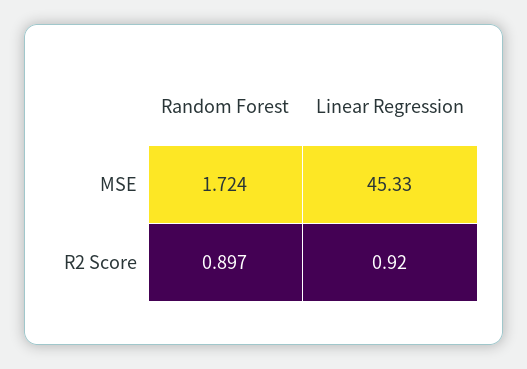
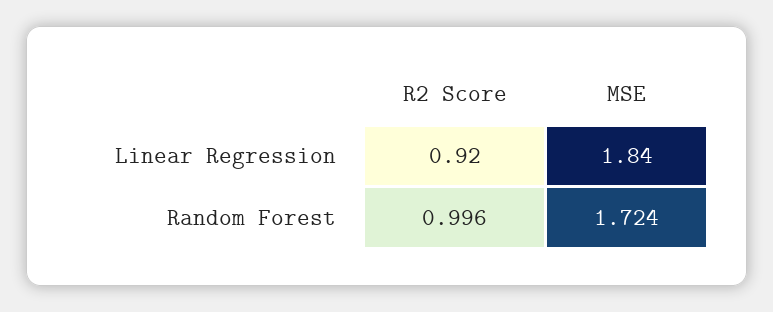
Linear Regression, MSE: 45.33 -> 1.84
Random Forest, R2 Score: 0.897 -> 0.996

